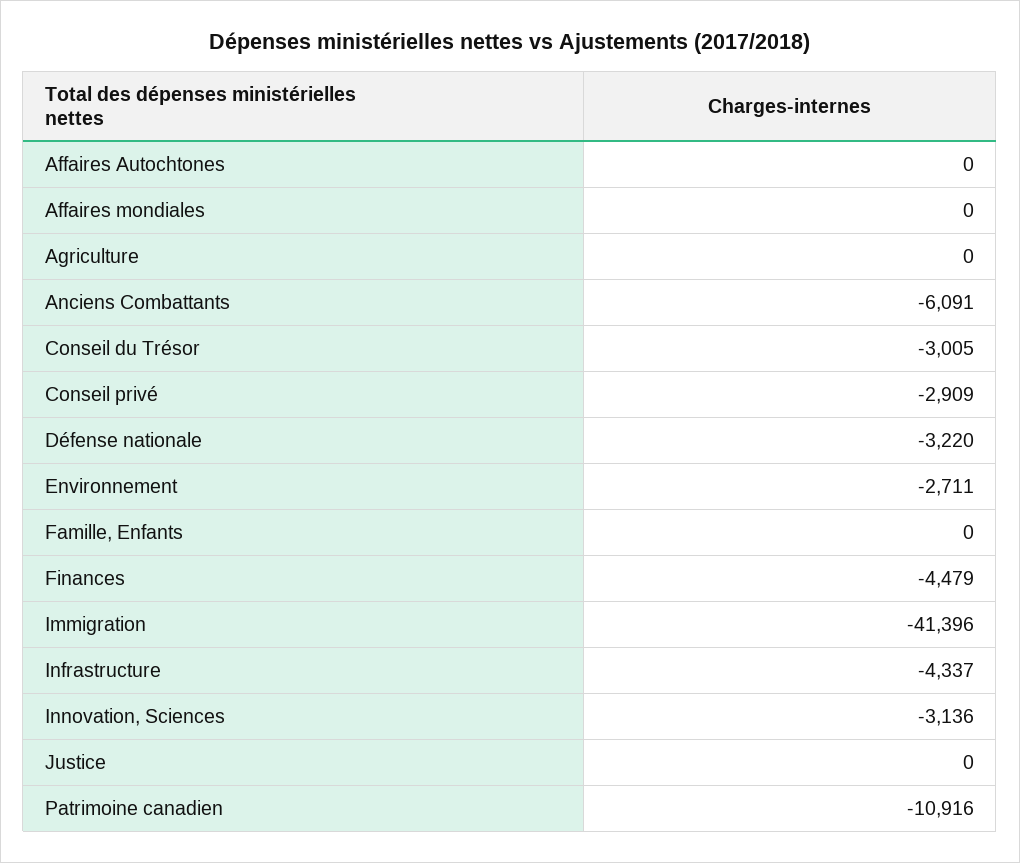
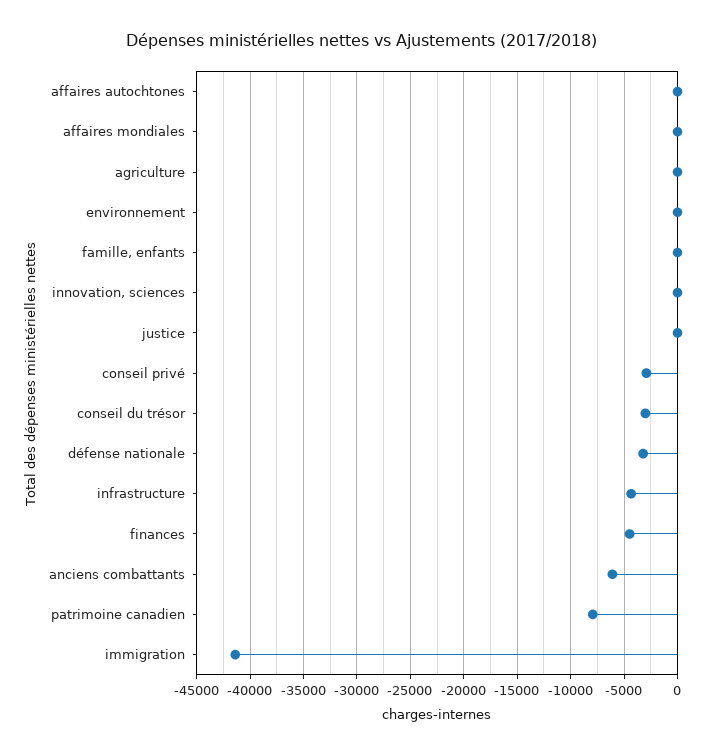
Environnement: -2711 -> 0
Innovation, Sciences: -3136 -> 0
Patrimoine canadien: -10916 -> -8000

